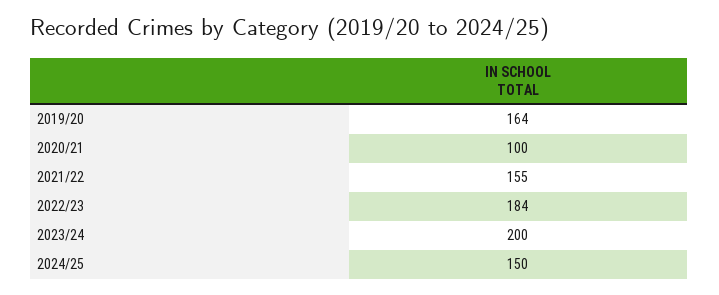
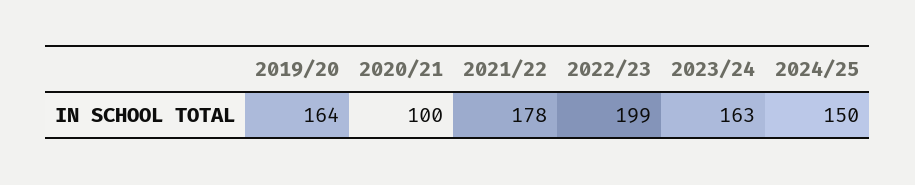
2021/22: 155 -> 178
2022/23: 184 -> 199
2023/24: 200 -> 163

